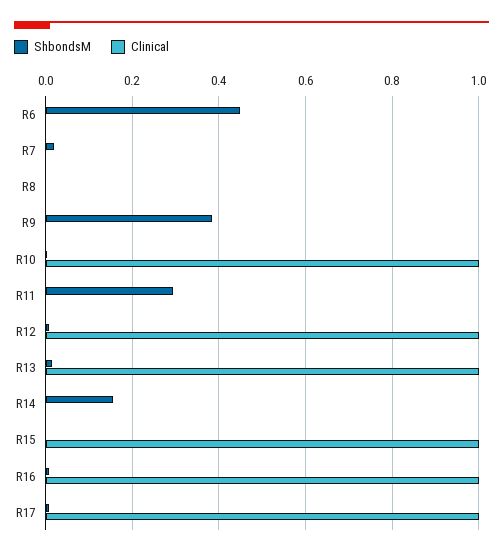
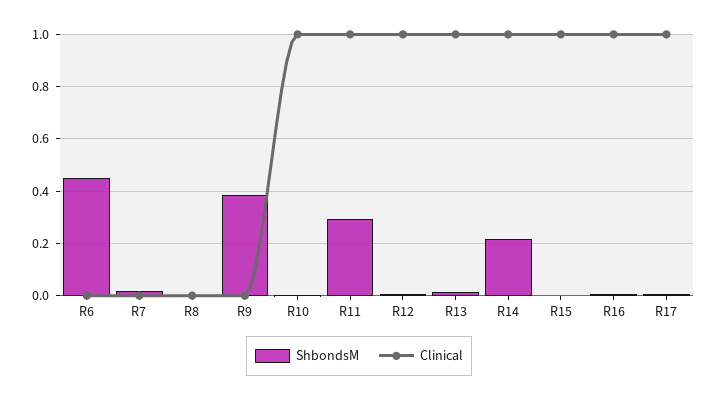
Clinical, R11: 0 -> 1
ShbondsM, R14: 0.16 -> 0.225
Clinical, R14: 0 -> 1

